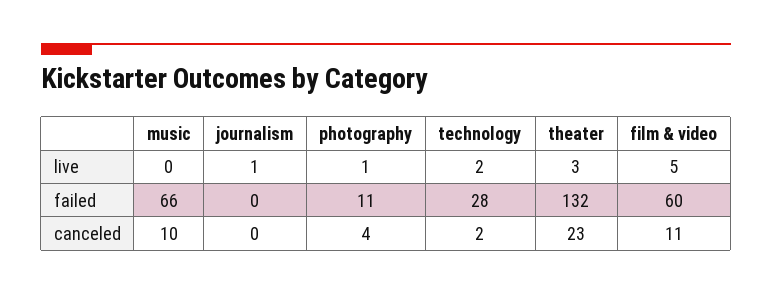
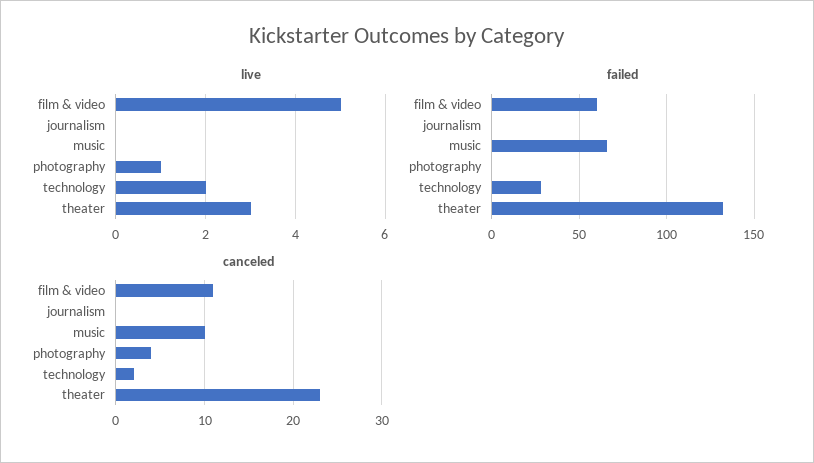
live, journalism: 1 -> 0
failed, photography: 11 -> 0

